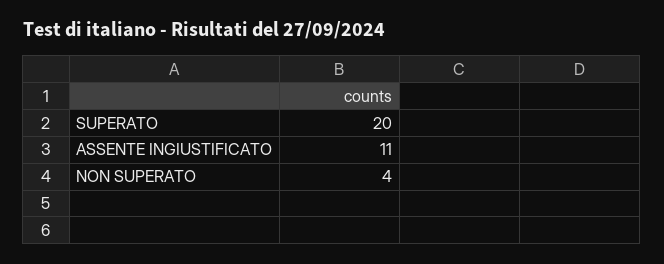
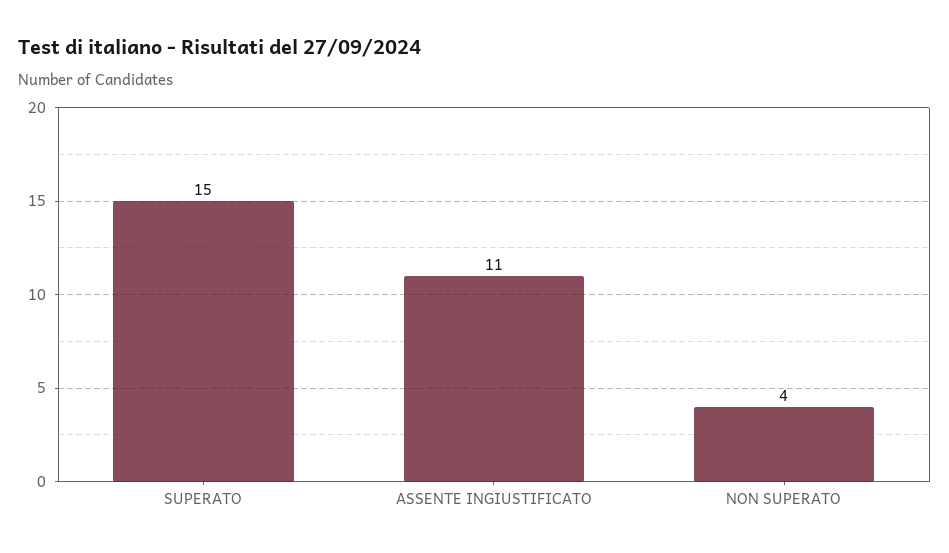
SUPERATO: 20 -> 15

